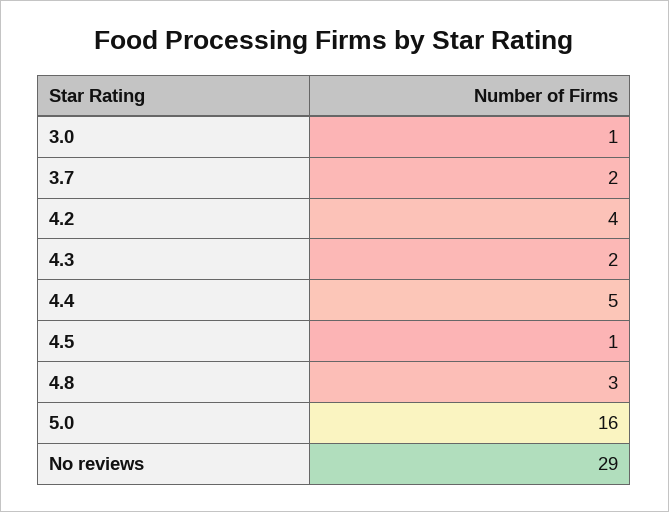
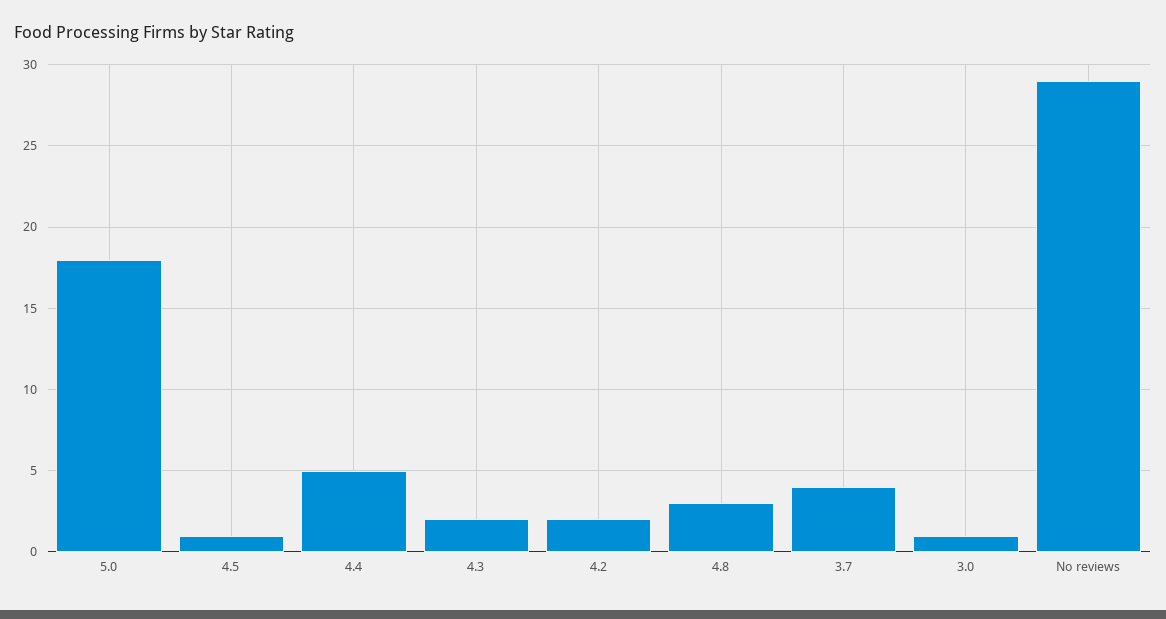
3.7: 2 -> 4
4.2: 4 -> 2
5.0: 16 -> 18

